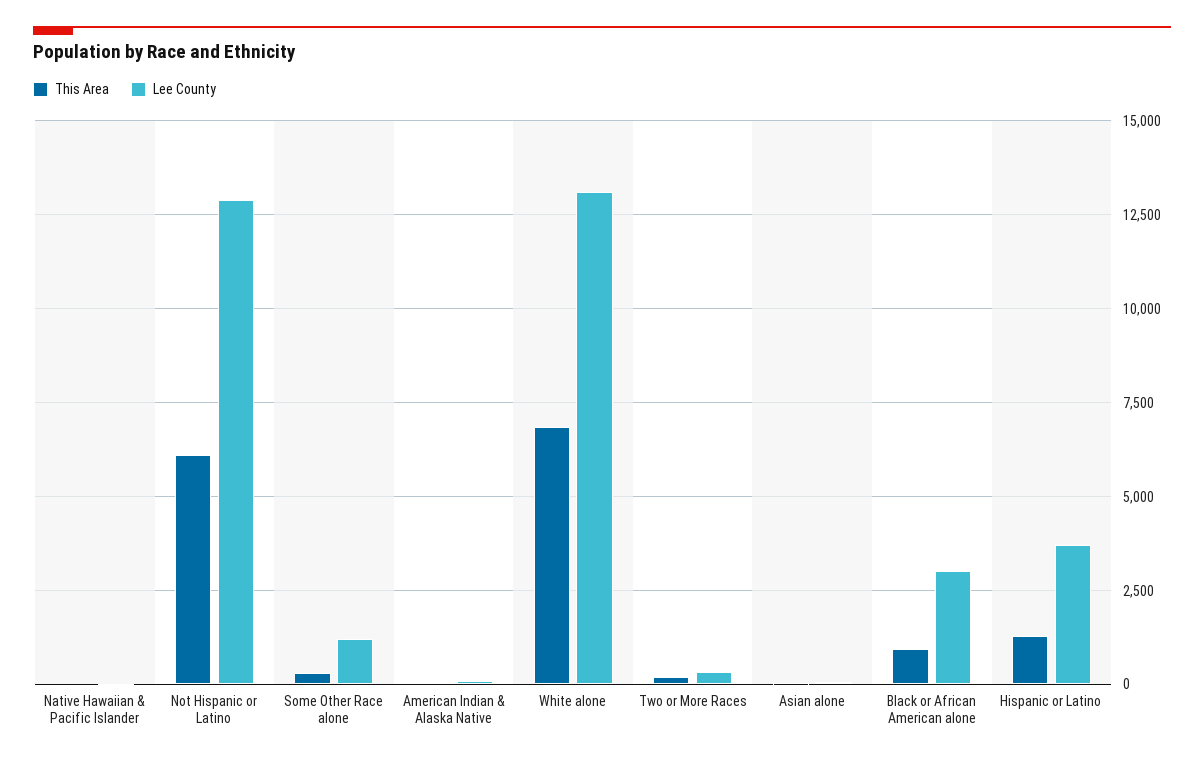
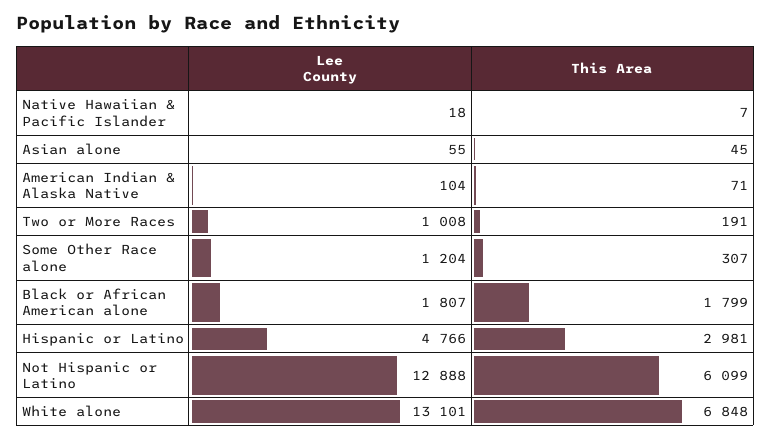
Lee County, Two or More Races: 250 -> 1008
This Area, Black or African American alone: 1000 -> 1799
Lee County, Black or African American alone: 3000 -> 1807
This Area, Hispanic or Latino: 1250 -> 2981
Lee County, Hispanic or Latino: 3750 -> 4766

